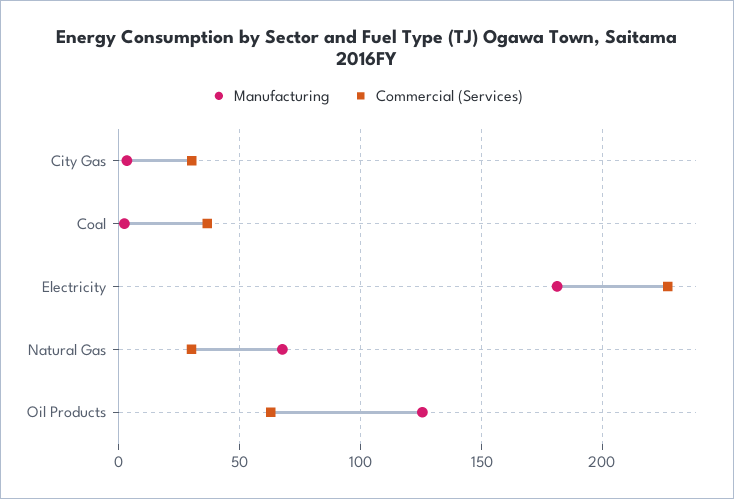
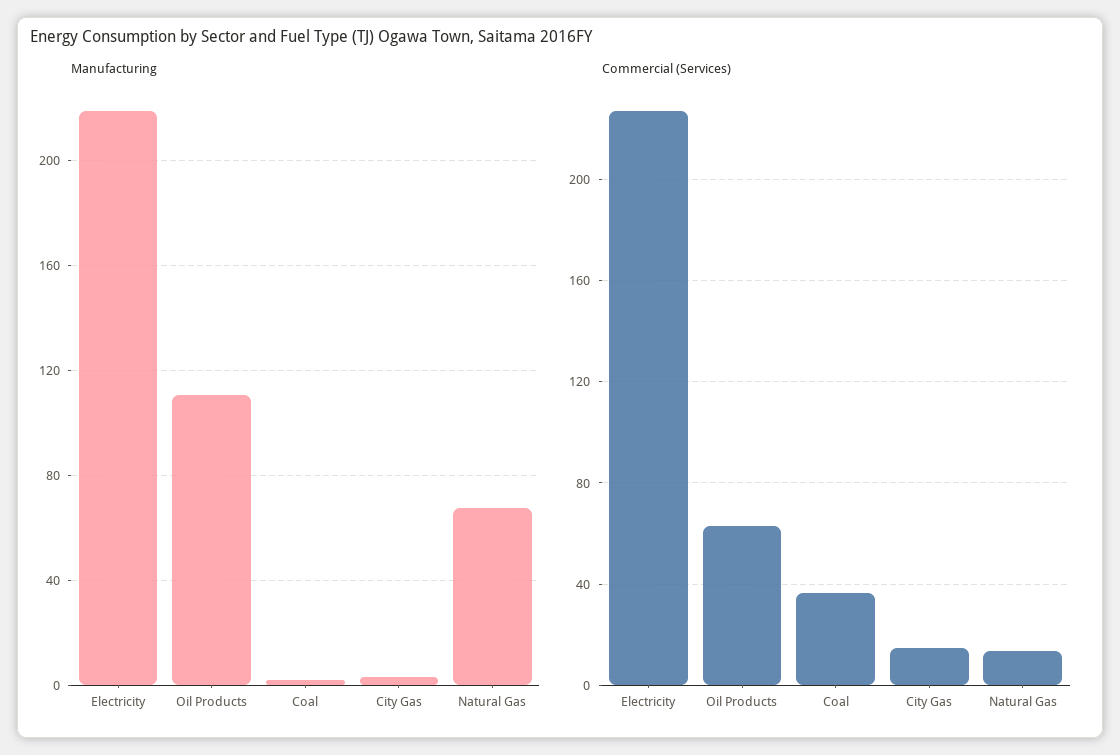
Commercial (Services), City Gas: 30 -> 15
Manufacturing, Electricity: 180 -> 220
Commercial (Services), Natural Gas: 30 -> 15
Manufacturing, Oil Products: 125 -> 110

